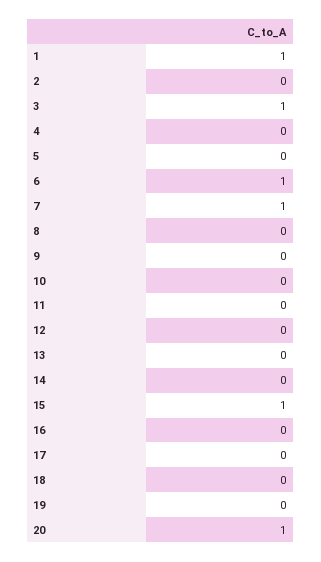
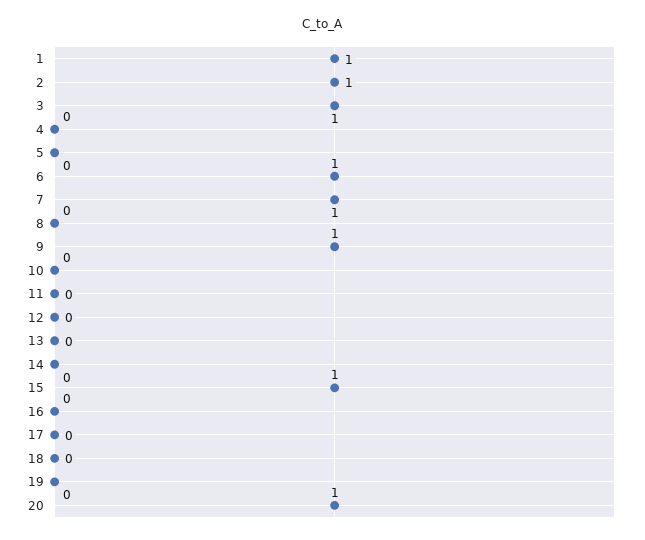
2: 0 -> 1
9: 0 -> 1

